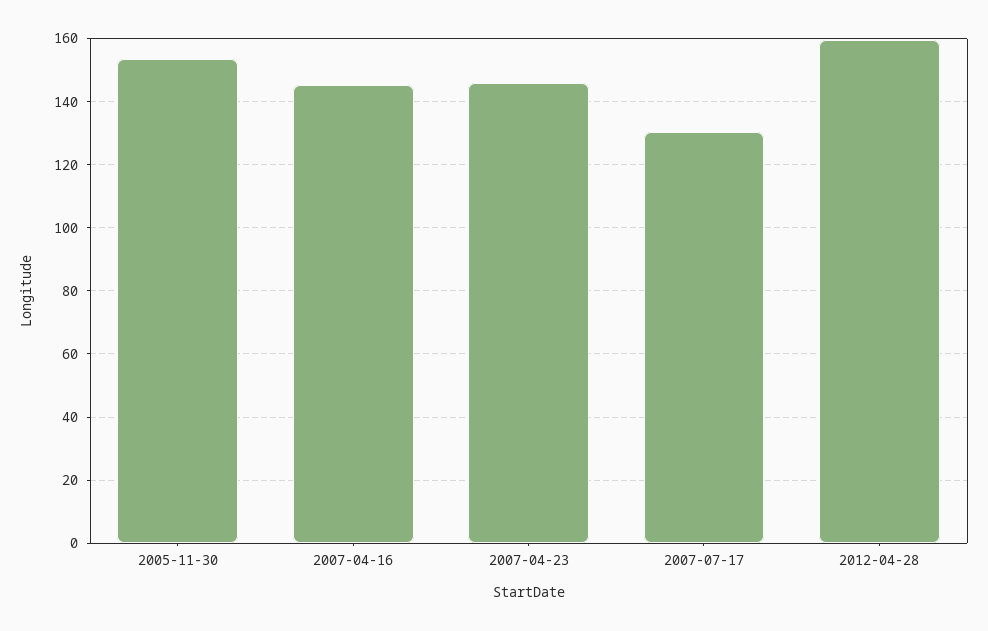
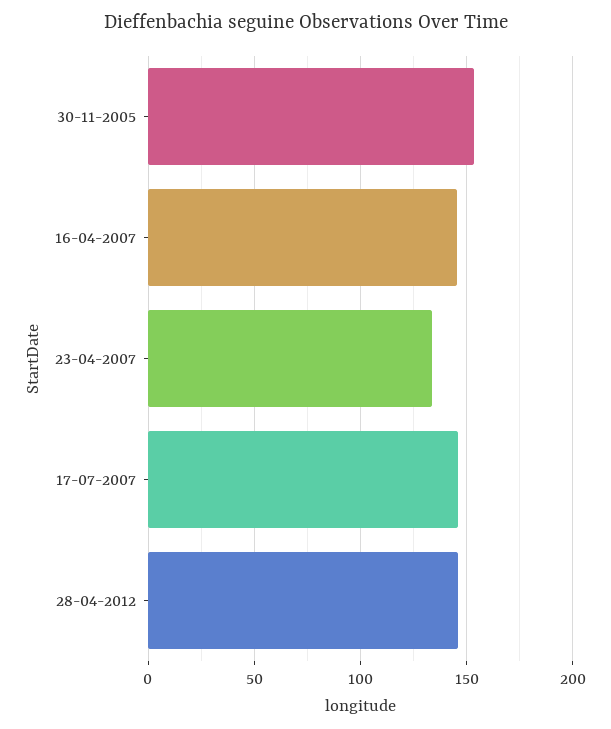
2007-04-23: 146 -> 135
2007-07-17: 130 -> 145
2012-04-28: 160 -> 145

